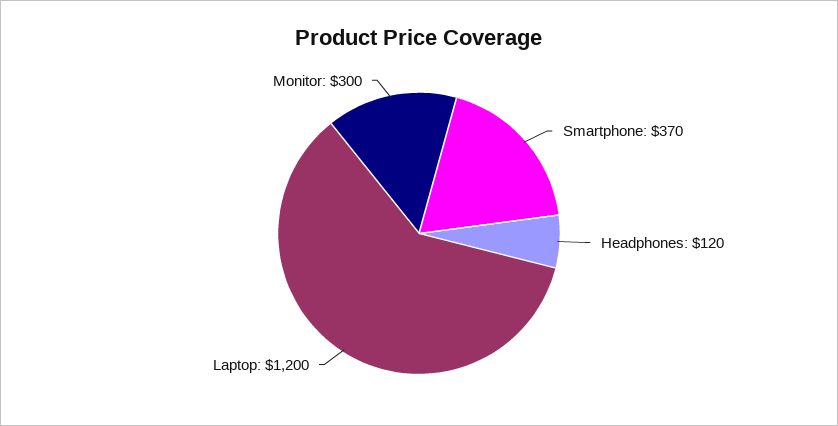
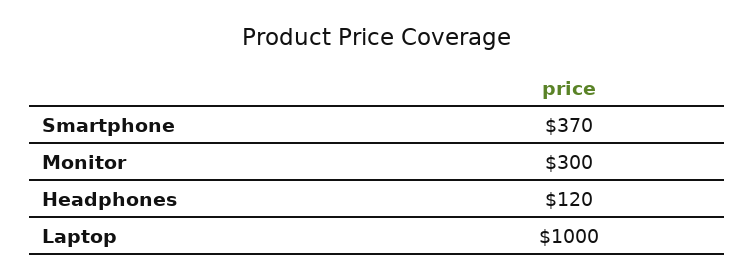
Laptop: 1200 -> 1000

